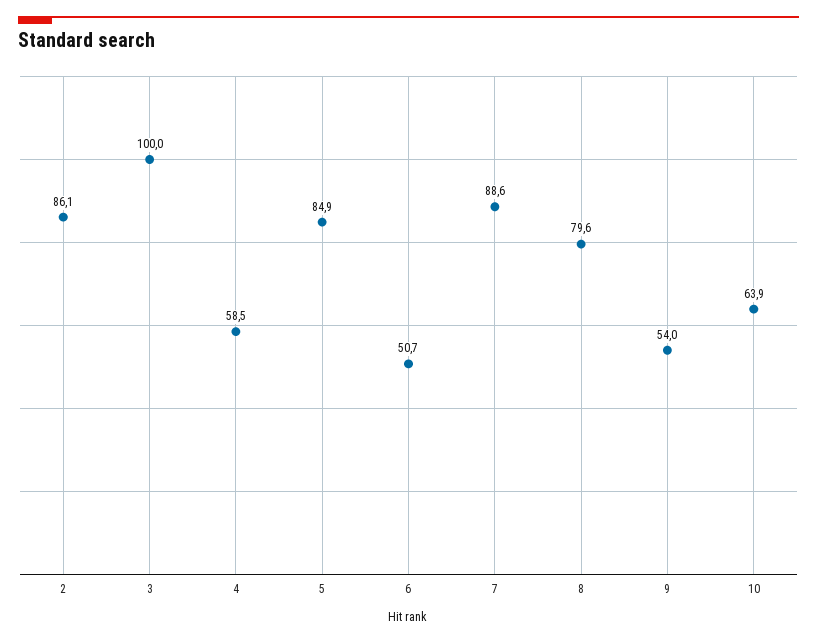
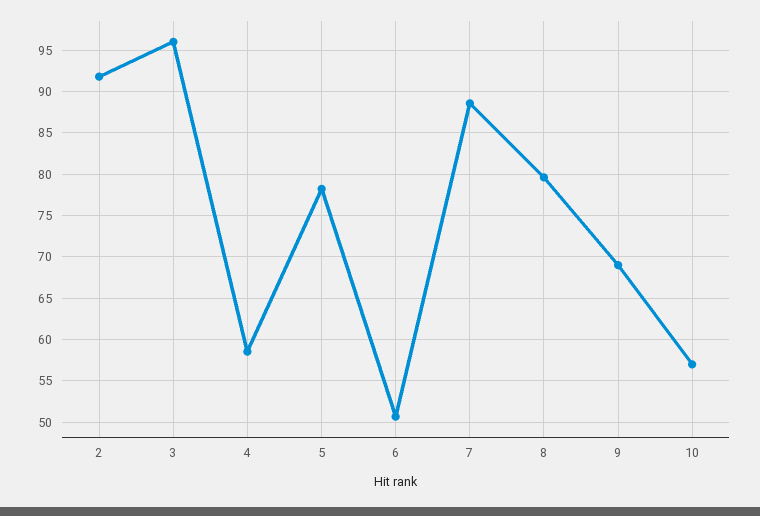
2: 86.1 -> 92
3: 100 -> 96
5: 84.9 -> 78
9: 54 -> 69
10: 63.9 -> 57

